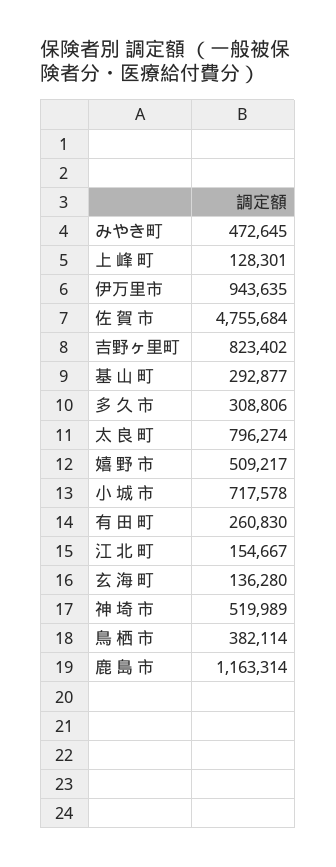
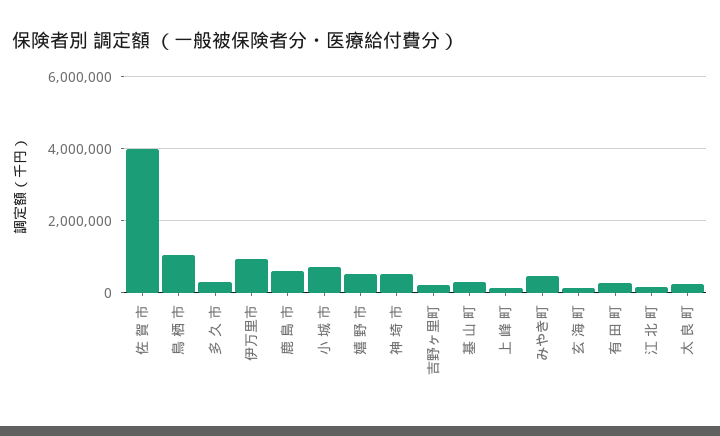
佐 賀 市: 4755684 -> 4000000
吉野ヶ里町: 823402 -> 200000
太 良 町: 796274 -> 200000
鳥 栖 市: 382114 -> 1000000
鹿 島 市: 1163314 -> 600000

